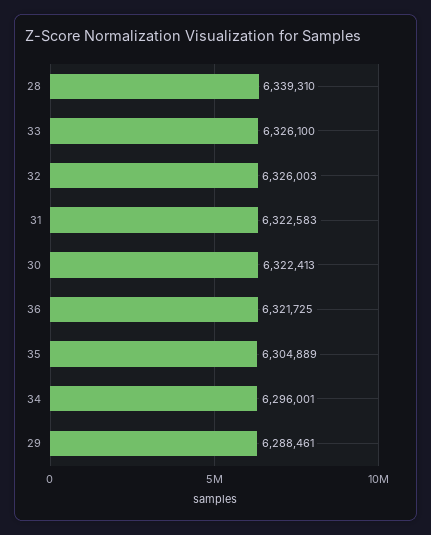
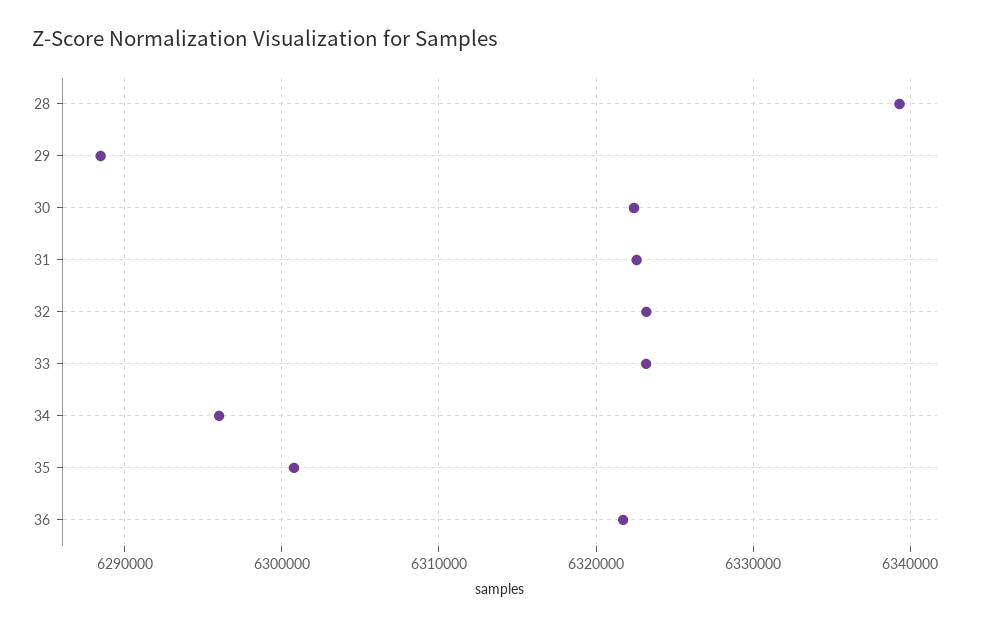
33: 6326100 -> 6323000
32: 6326003 -> 6323000
35: 6304889 -> 6301000

